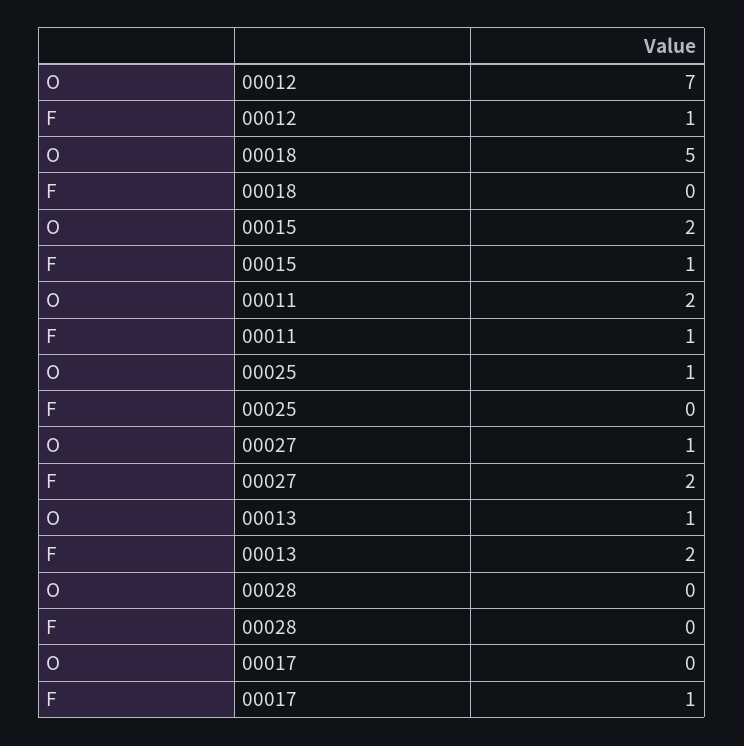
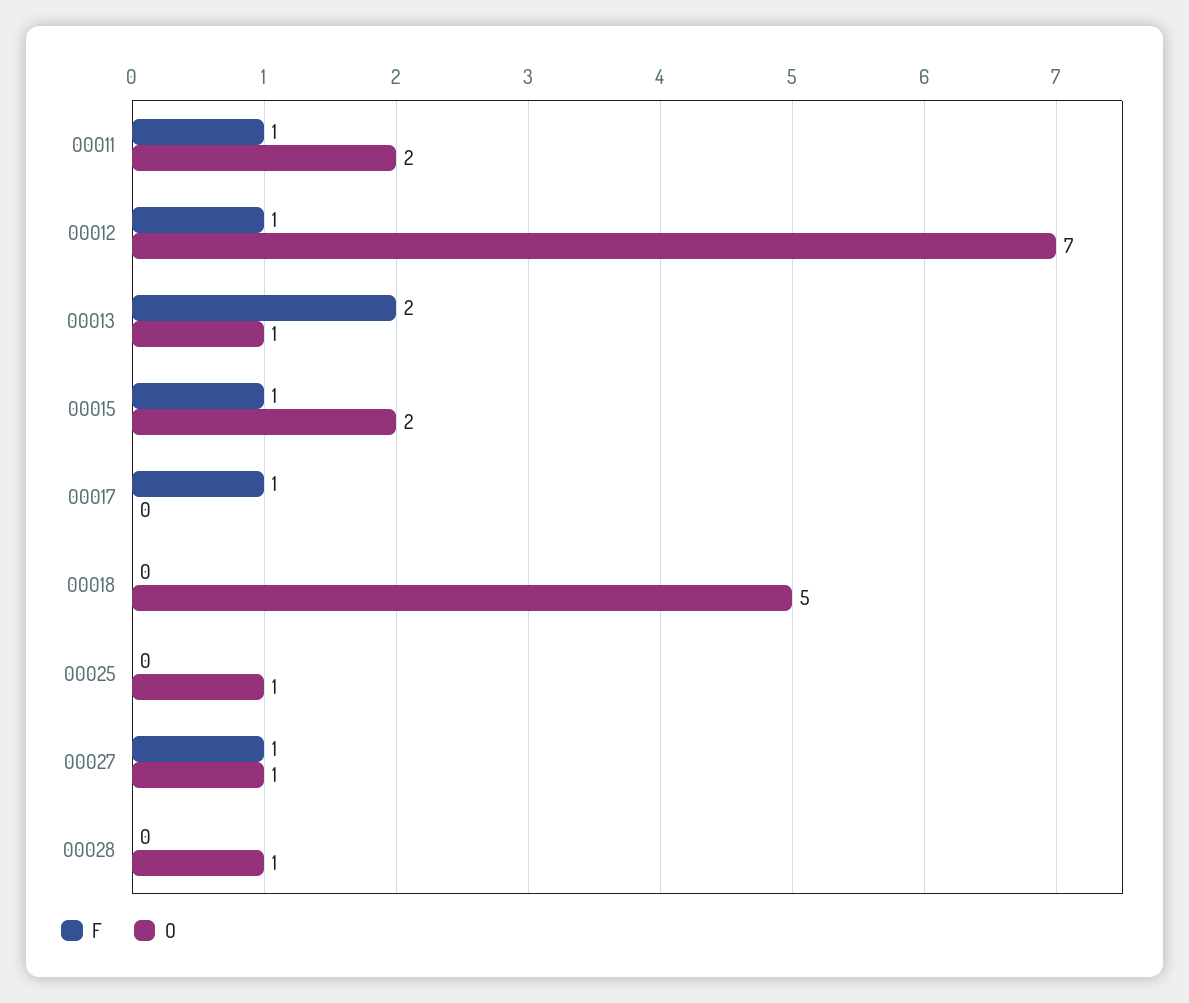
F, 00027: 2 -> 1
O, 00028: 0 -> 1

